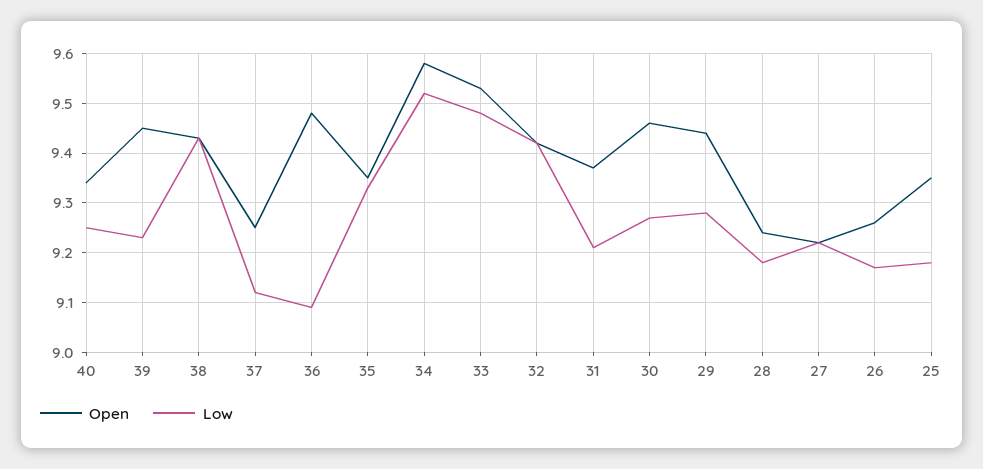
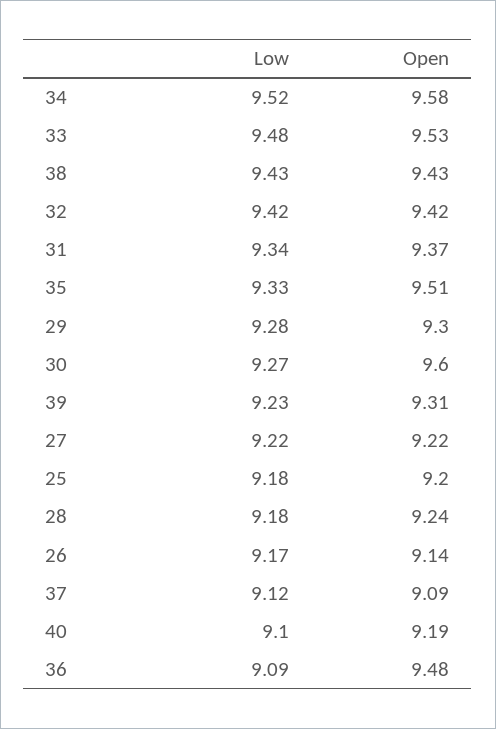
Open, 40: 9.35 -> 9.19
Low, 40: 9.25 -> 9.1
Open, 39: 9.45 -> 9.31
Open, 37: 9.25 -> 9.09
Open, 35: 9.35 -> 9.51
Low, 31: 9.2 -> 9.34
Open, 30: 9.45 -> 9.6
Open, 29: 9.45 -> 9.3
Open, 26: 9.25 -> 9.14
Open, 25: 9.35 -> 9.2

